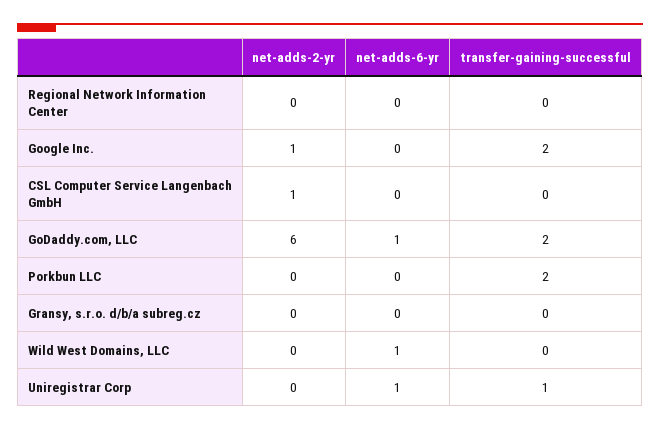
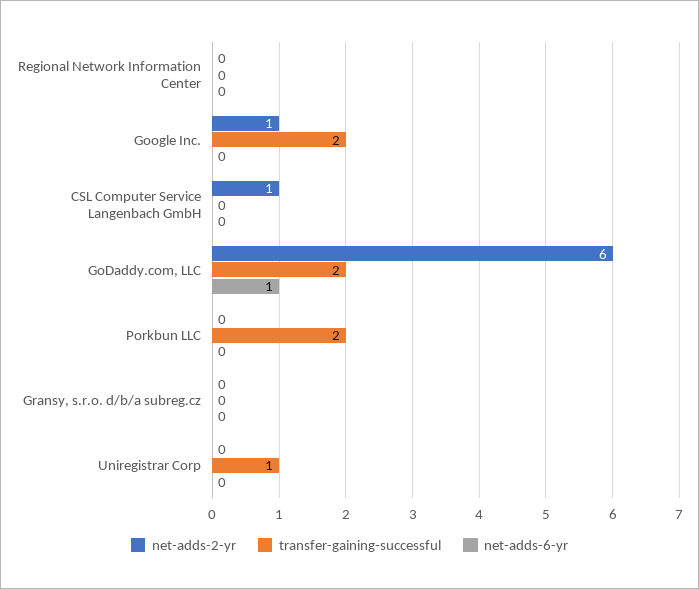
net-adds-2-yr, Wild West Domains, LLC: 0 -> none
net-adds-6-yr, Wild West Domains, LLC: 1 -> none
transfer-gaining-successful, Wild West Domains, LLC: 0 -> none
net-adds-6-yr, Uniregistrar Corp: 1 -> 0

